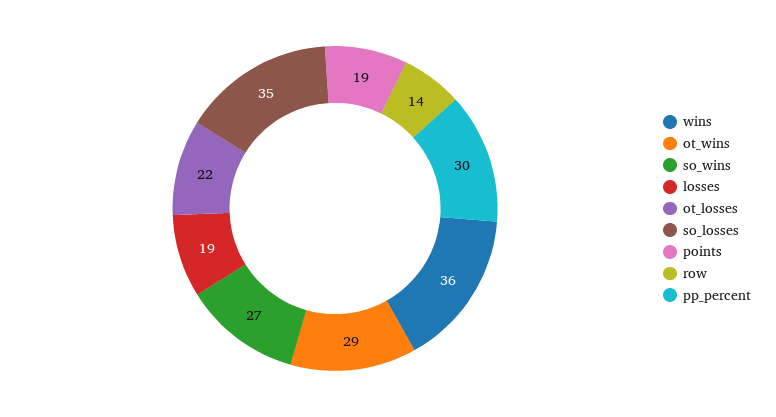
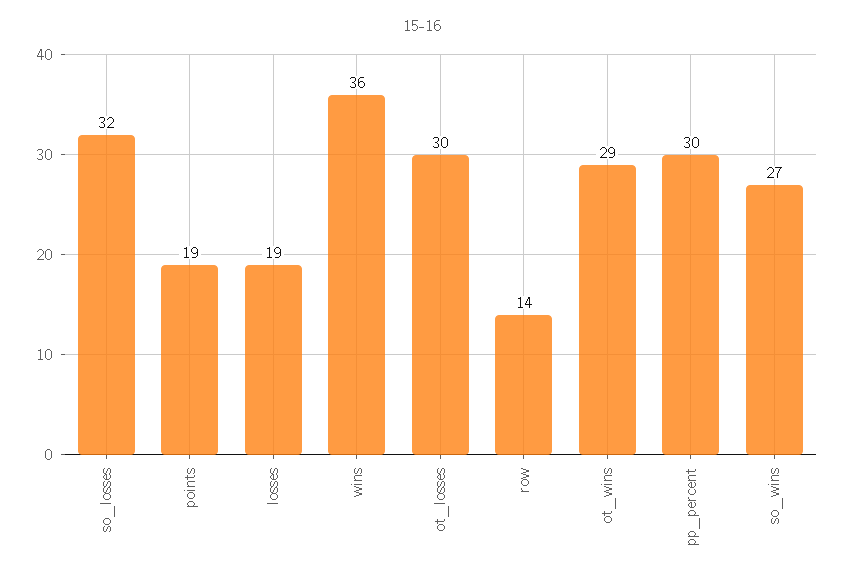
ot_losses: 22 -> 30
so_losses: 35 -> 32

